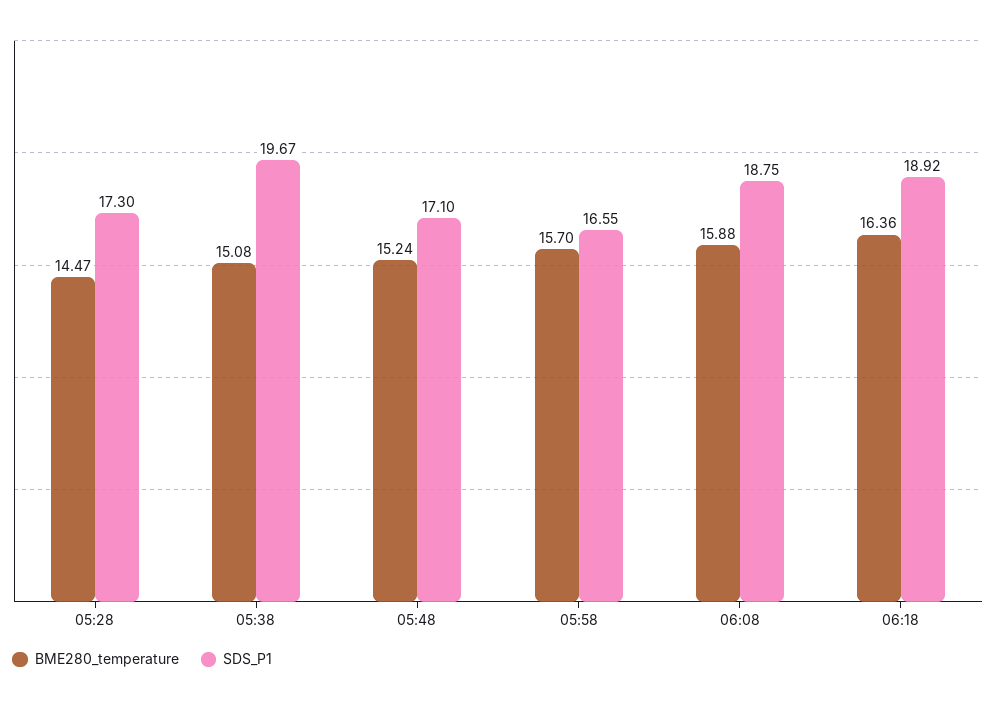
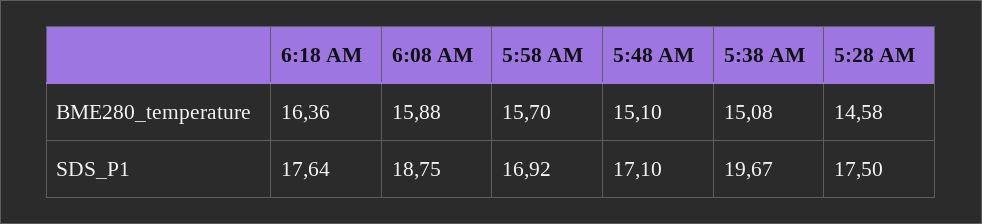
BME280_temperature, 05:28: 14.47 -> 14.58
SDS_P1, 05:28: 17.3 -> 17.5
BME280_temperature, 05:48: 15.24 -> 15.1
SDS_P1, 05:58: 16.55 -> 16.92
SDS_P1, 06:18: 18.92 -> 17.64

